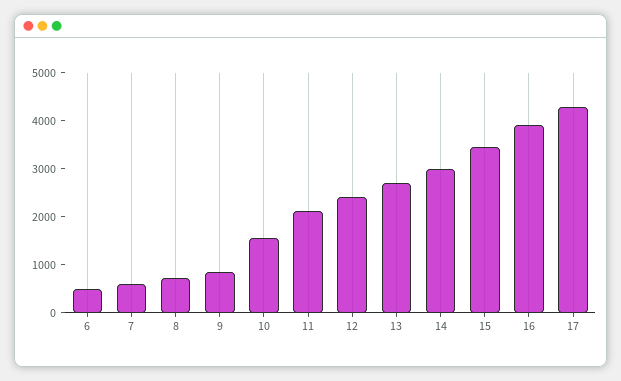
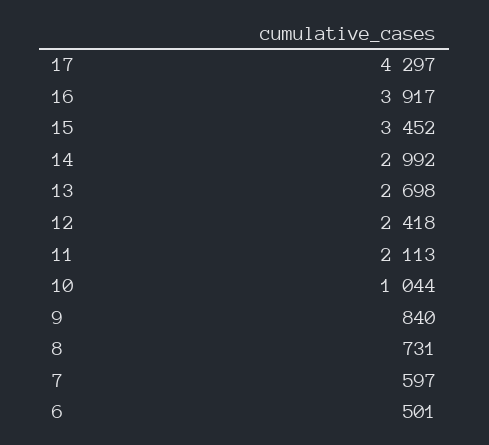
10: 1600 -> 1044

